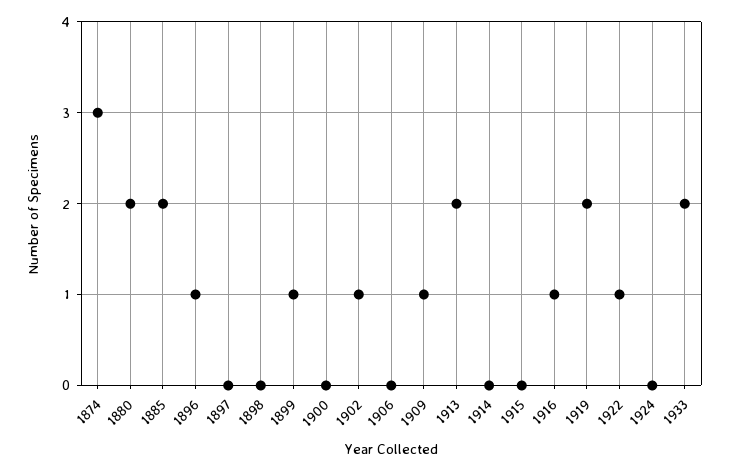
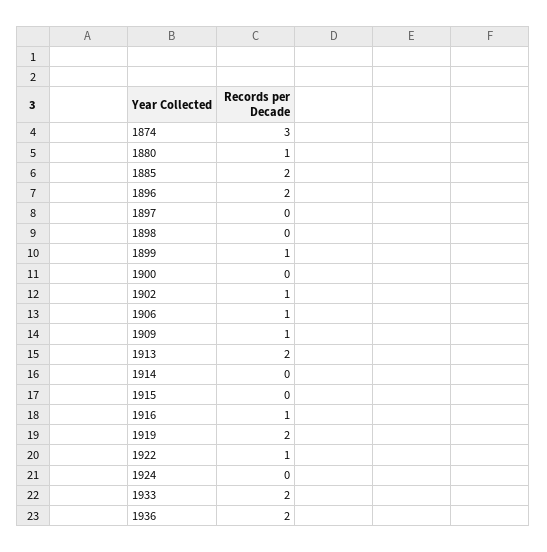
1880: 2 -> 1
1896: 1 -> 2
1906: 0 -> 1
1936: none -> 2

